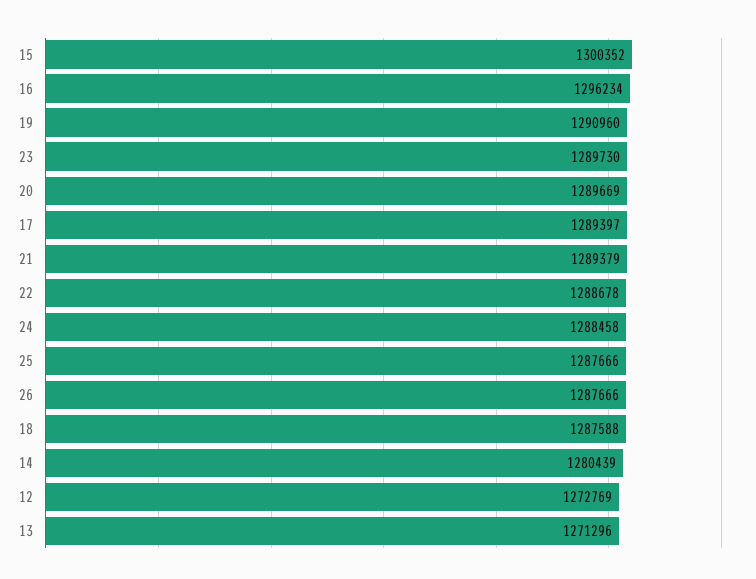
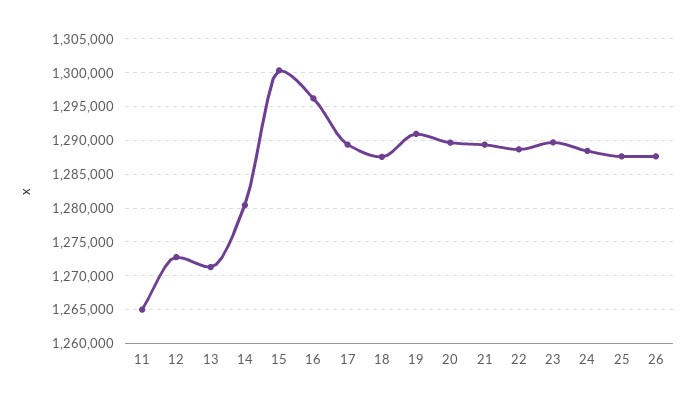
11: none -> 1265000

